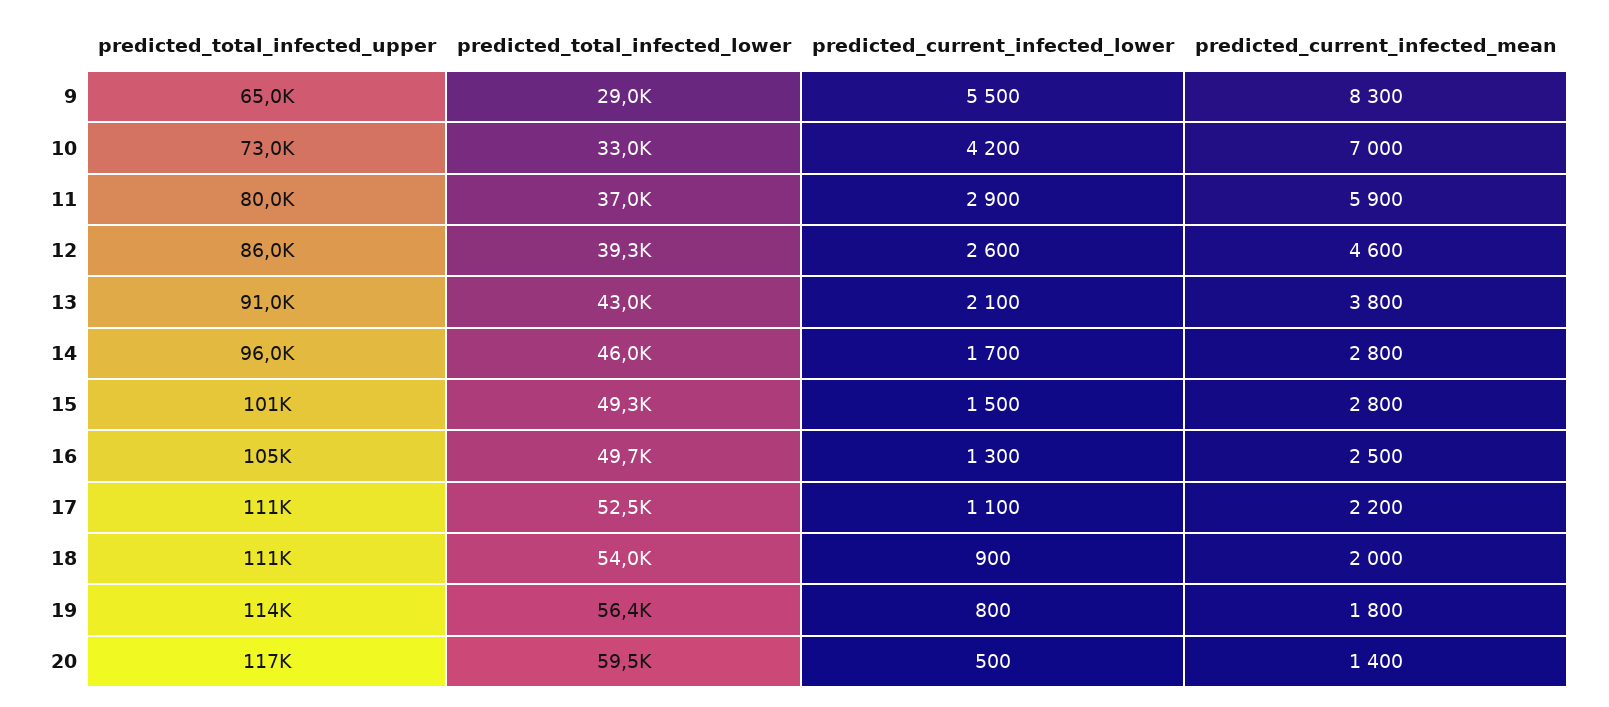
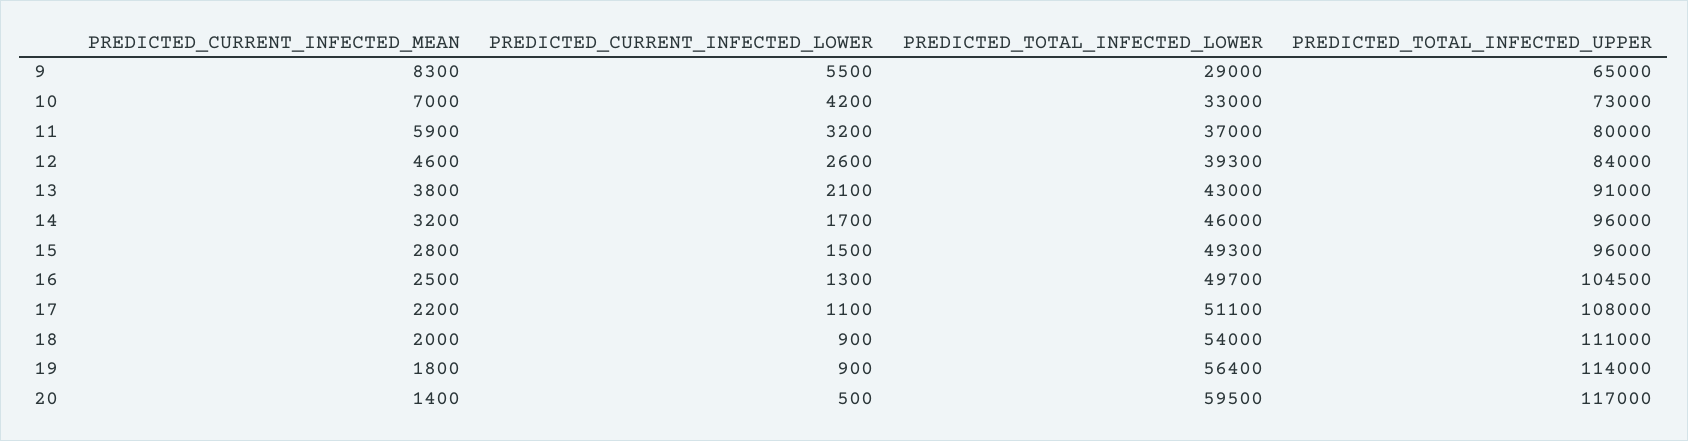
predicted_current_infected_lower, 11: 2900 -> 3200
predicted_total_infected_upper, 12: 86000 -> 84000
predicted_current_infected_mean, 14: 2800 -> 3200
predicted_total_infected_upper, 15: 101000 -> 96000
predicted_total_infected_upper, 17: 111000 -> 108000
predicted_total_infected_lower, 17: 52500 -> 51100
predicted_current_infected_lower, 19: 800 -> 900

